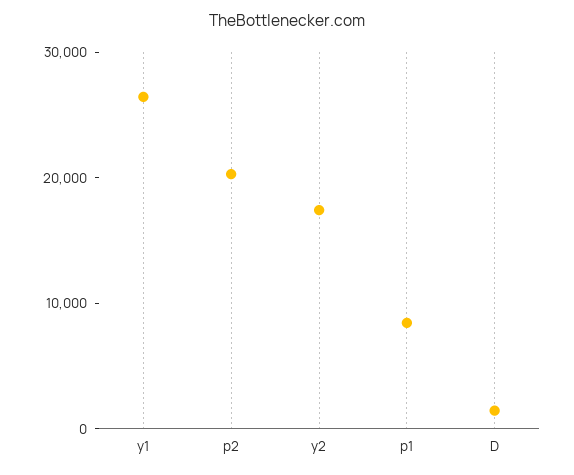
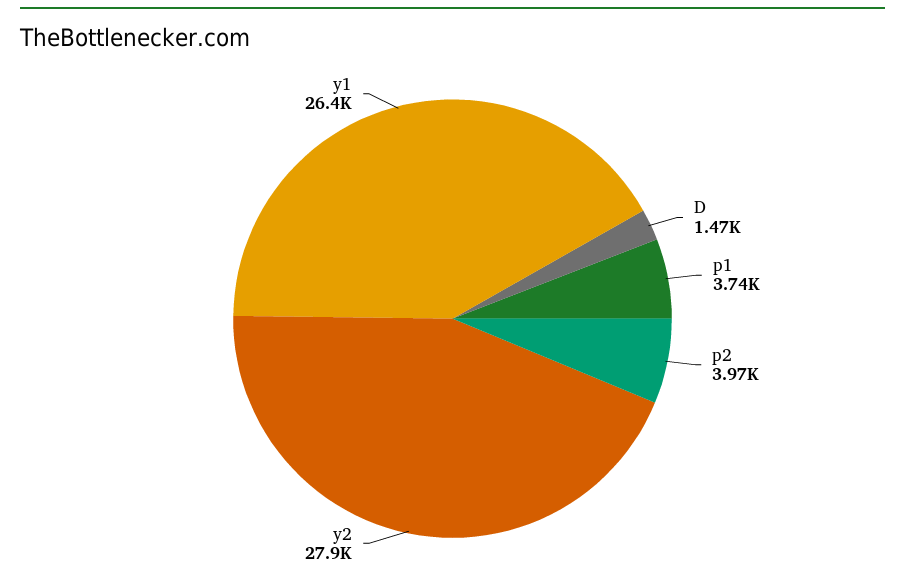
p2: 20000 -> 3970
y2: 18000 -> 27900
p1: 8000 -> 3740

